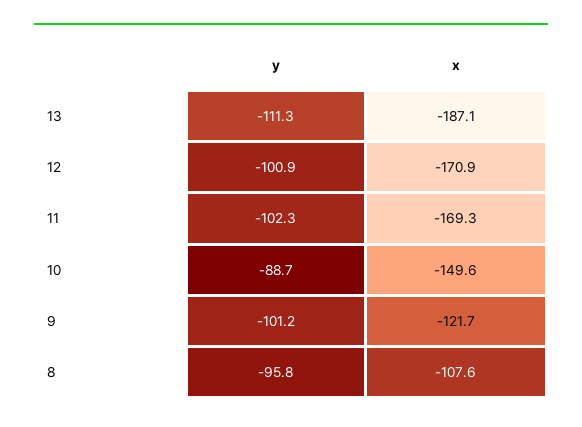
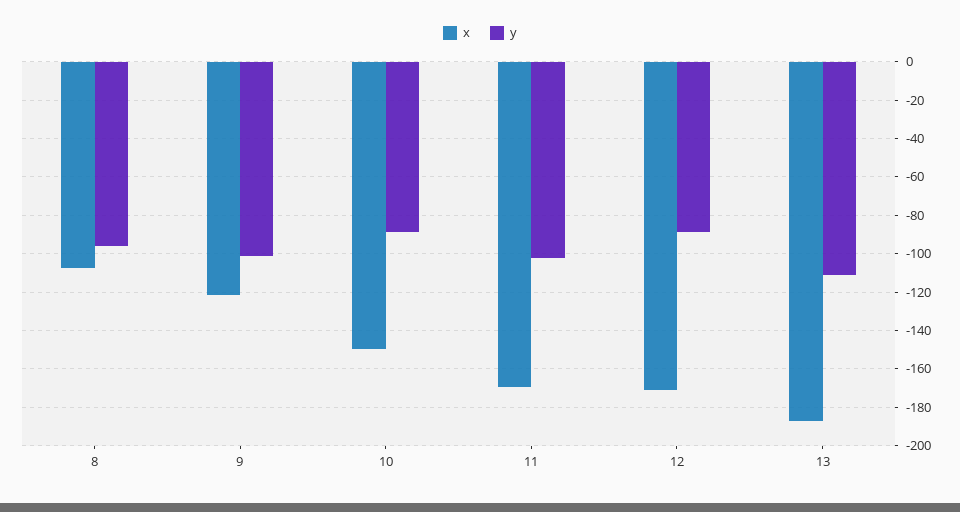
y, 12: -100.9 -> -90

